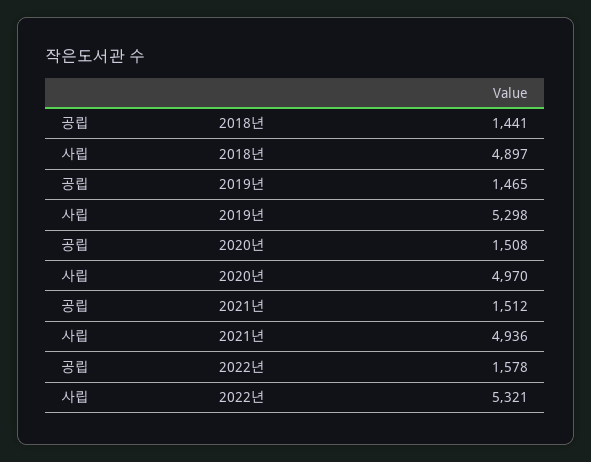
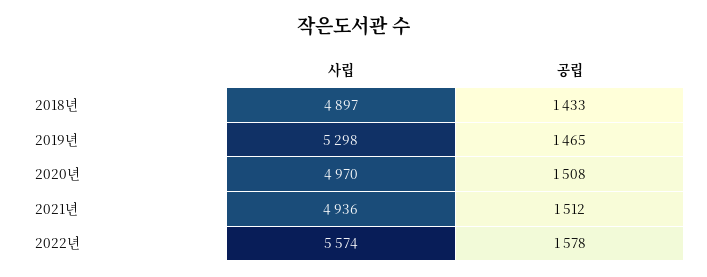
공립, 2018년: 1441 -> 1433
사립, 2022년: 5321 -> 5574

